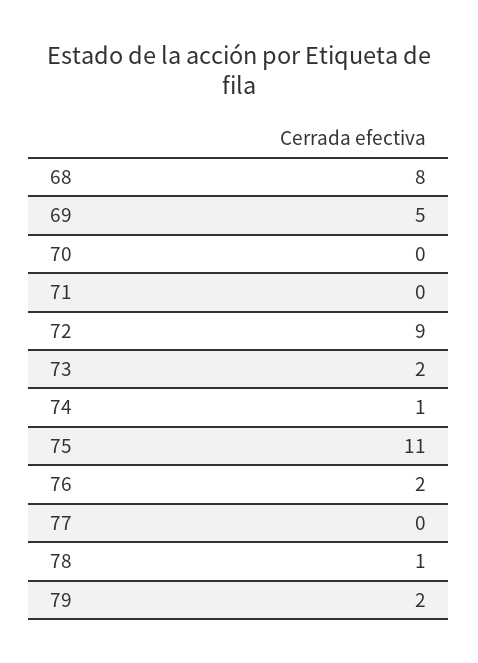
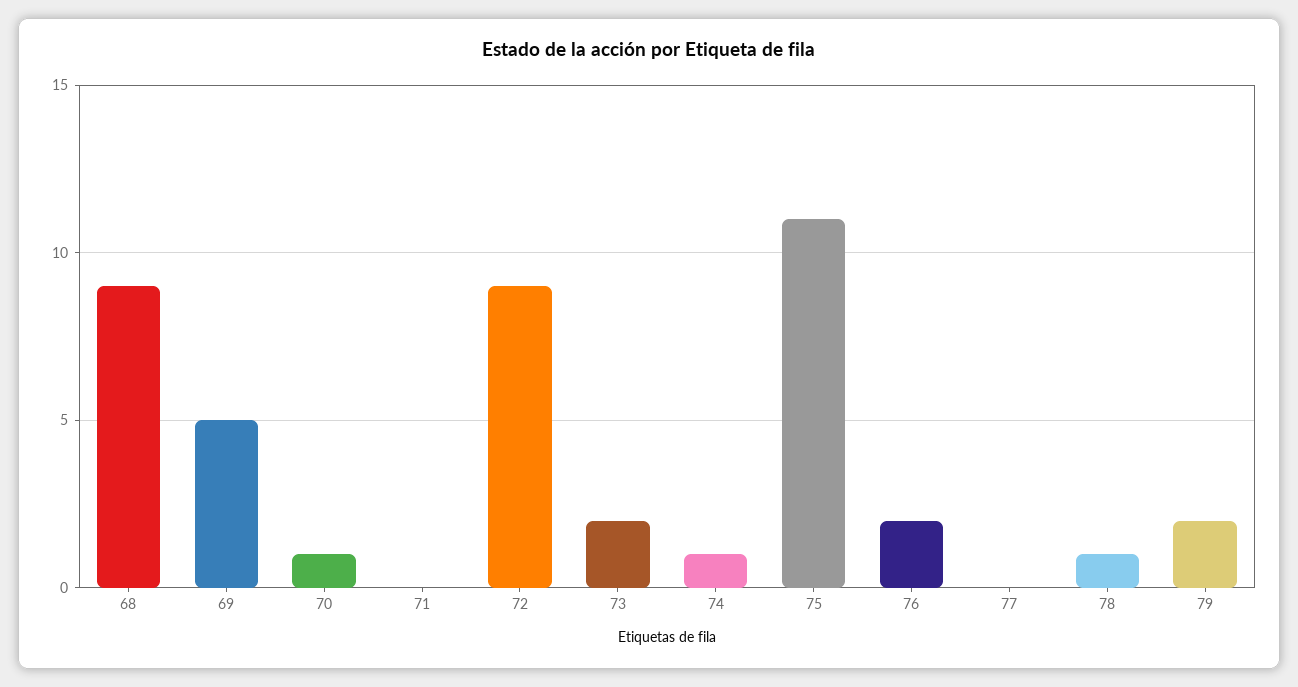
68: 8 -> 9
70: 0 -> 1

